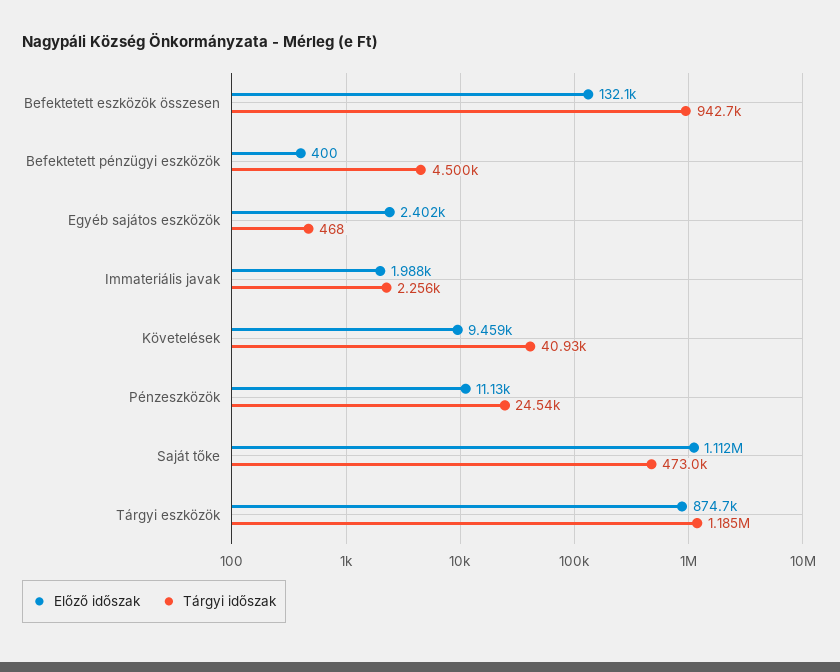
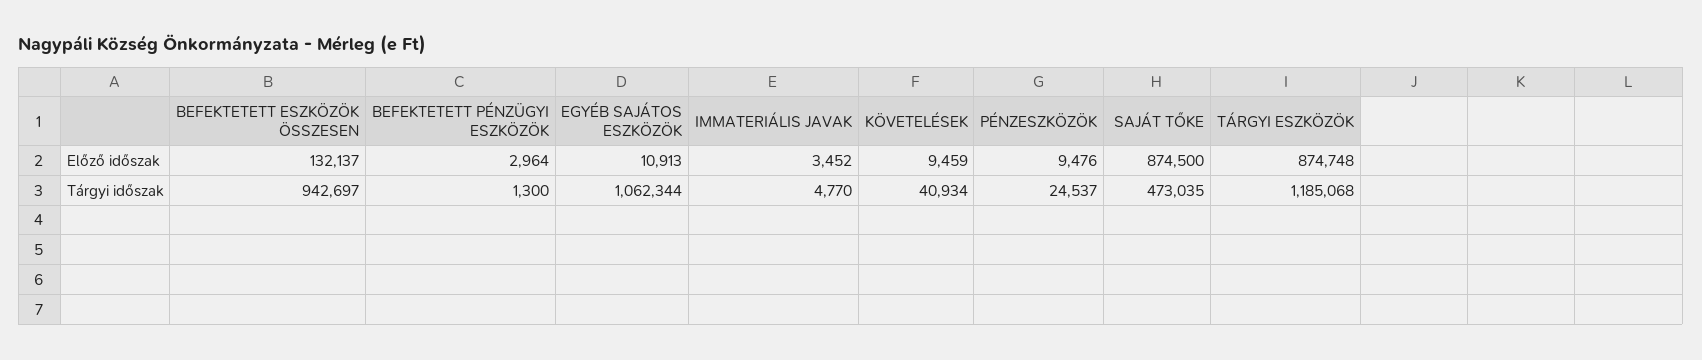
Előző időszak, Befektetett pénzügyi eszközök: 400 -> 2964
Tárgyi időszak, Befektetett pénzügyi eszközök: 4500 -> 1300
Előző időszak, Egyéb sajátos eszközök: 2402 -> 10913
Tárgyi időszak, Egyéb sajátos eszközök: 468 -> 1062344
Előző időszak, Immateriális javak: 1988 -> 3452
Tárgyi időszak, Immateriális javak: 2256 -> 4770
Előző időszak, Pénzeszközök: 11130 -> 9476
Előző időszak, Saját tőke: 1112000 -> 874500

